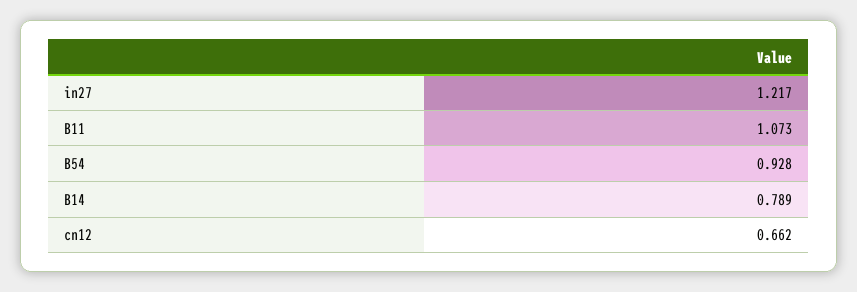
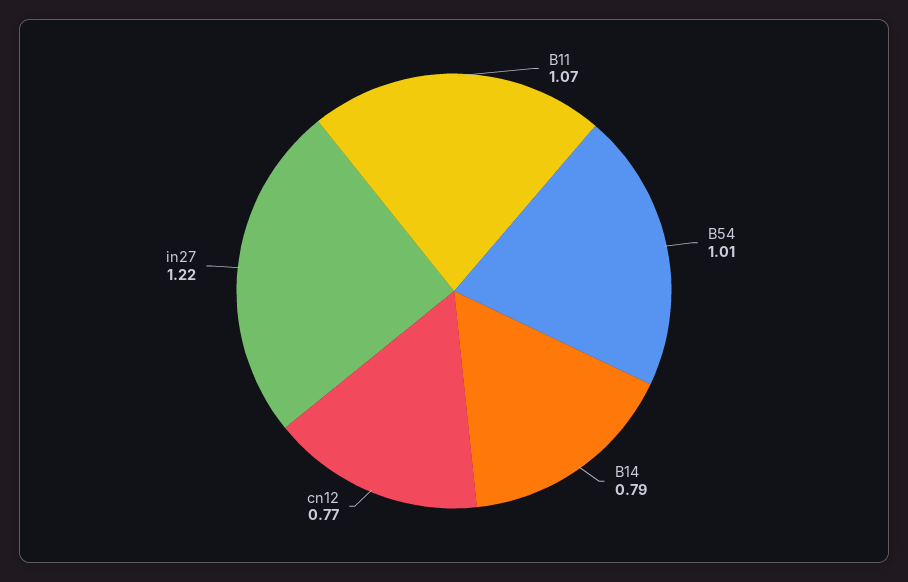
B54: 0.928 -> 1.01
cn12: 0.662 -> 0.77

